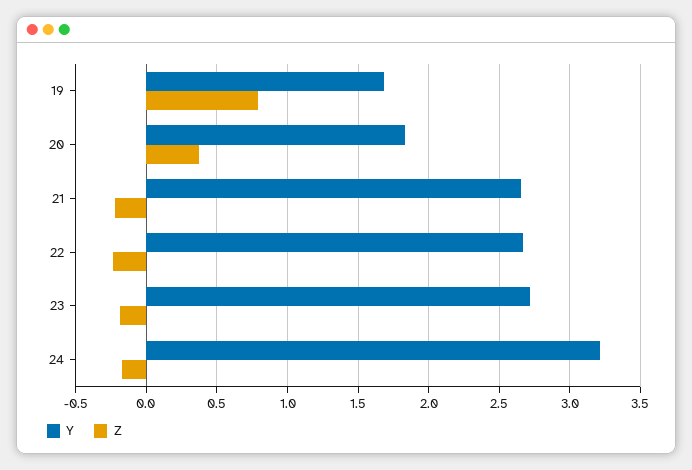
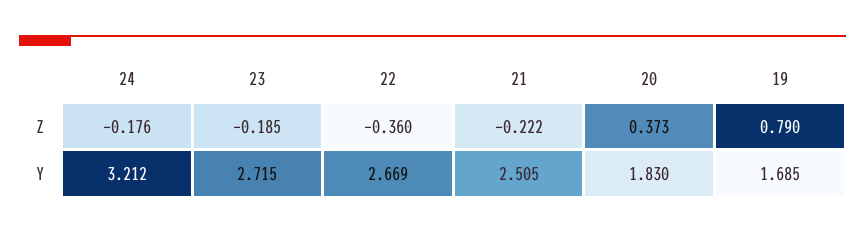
Y, 21: 2.65 -> 2.505
Z, 22: -0.25 -> -0.36

